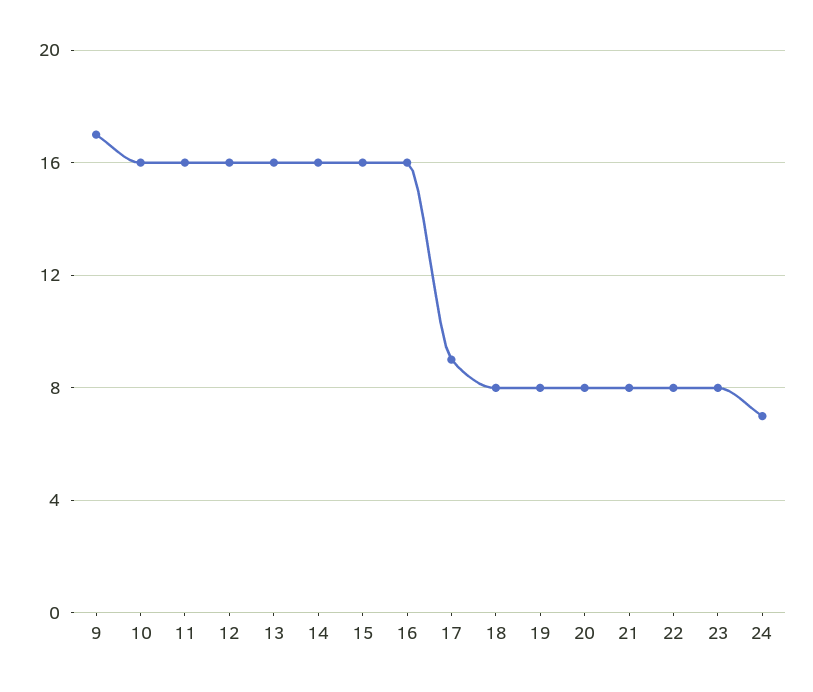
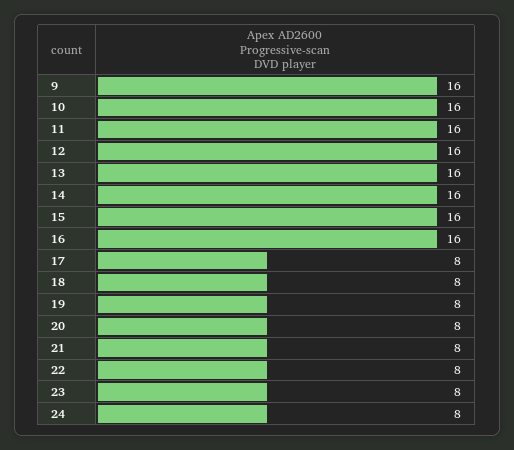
9: 17 -> 16
17: 9 -> 8
24: 7 -> 8

